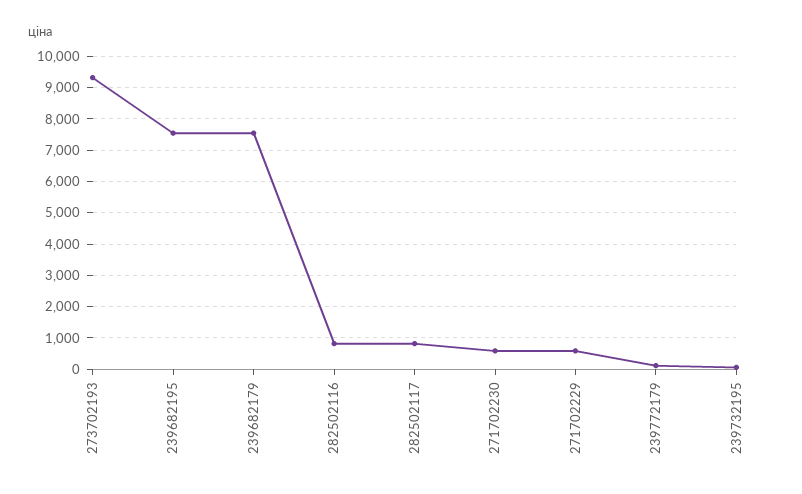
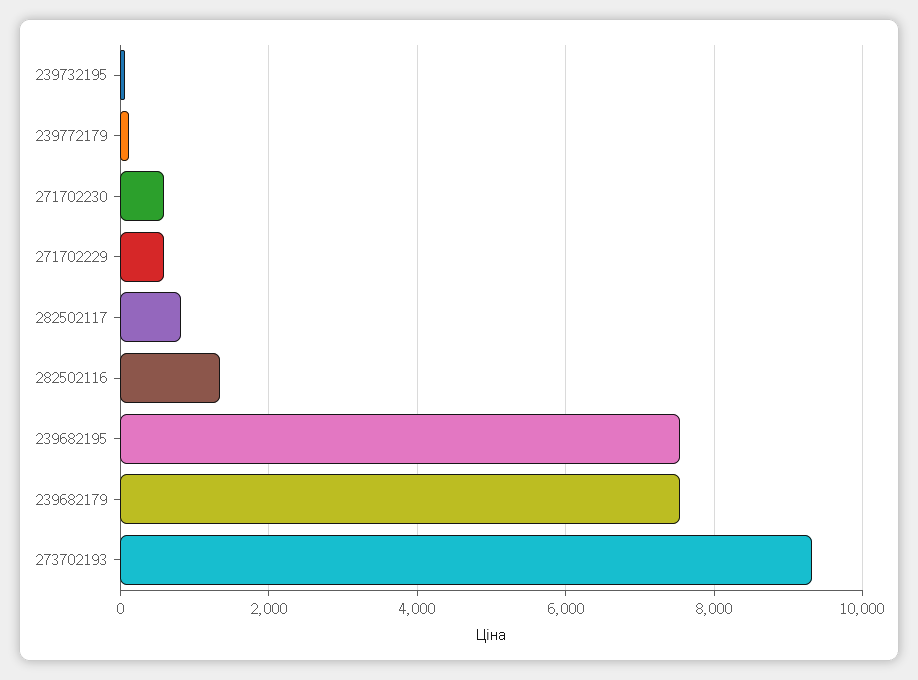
282502116: 800 -> 1400

